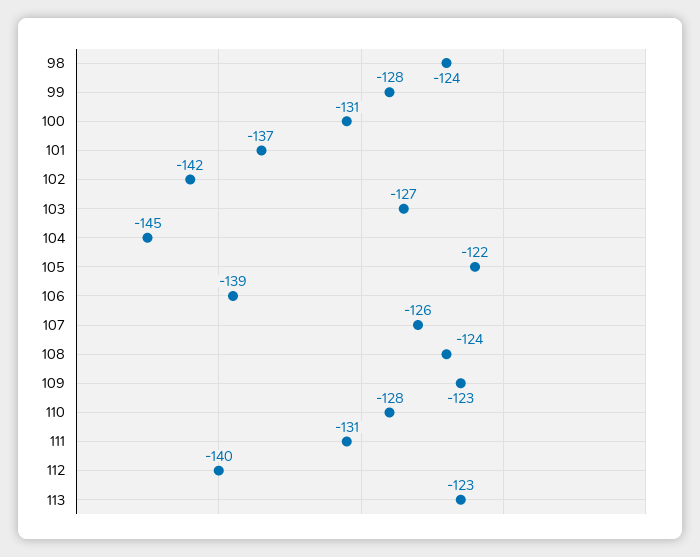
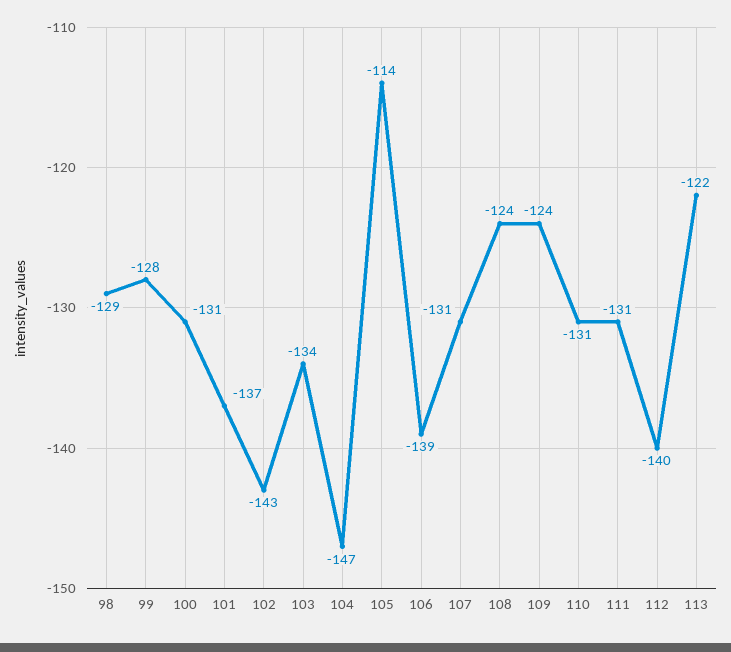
98: -124 -> -129
102: -142 -> -143
103: -127 -> -134
104: -145 -> -147
105: -122 -> -114
107: -126 -> -131
109: -123 -> -124
110: -128 -> -131
113: -123 -> -122

